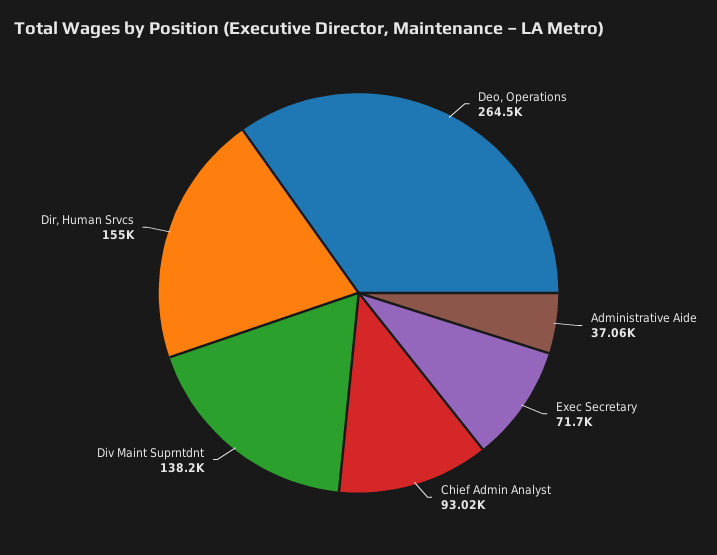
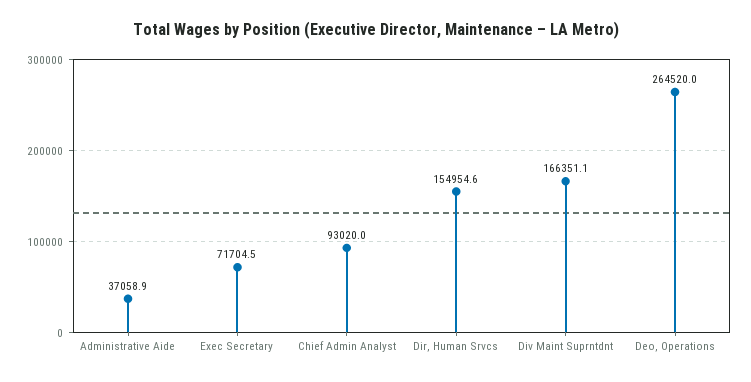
Div Maint Suprntdnt: 138200 -> 166351.1

